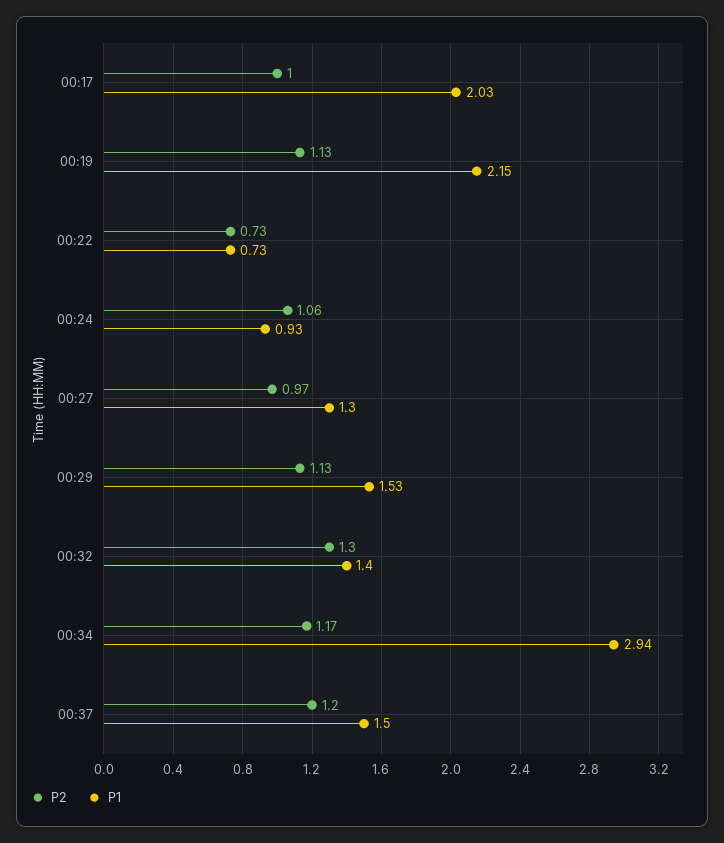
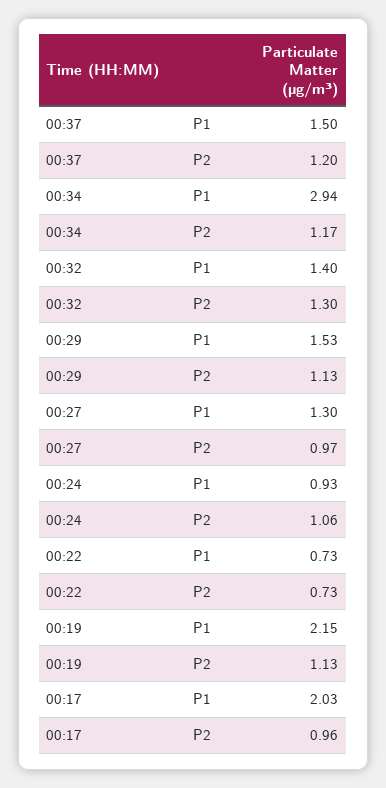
P2, 00:17: 1 -> 0.96

